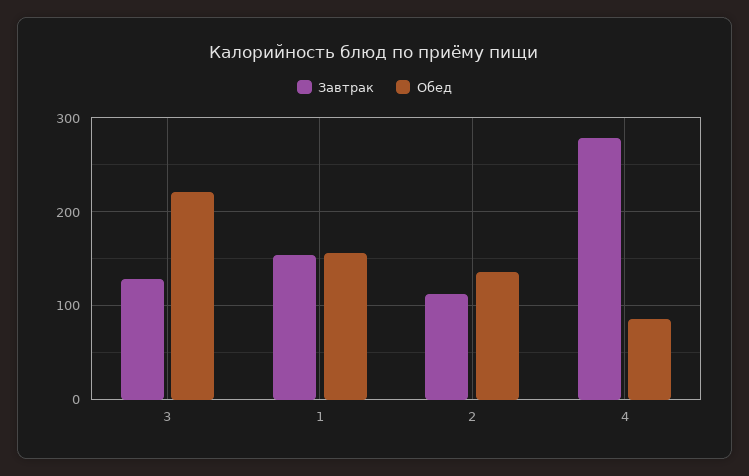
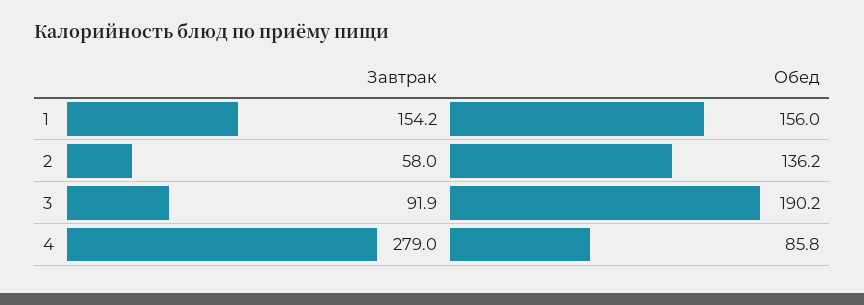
Завтрак, 3: 130 -> 91.9
Обед, 3: 220 -> 190.2
Завтрак, 2: 110 -> 58

